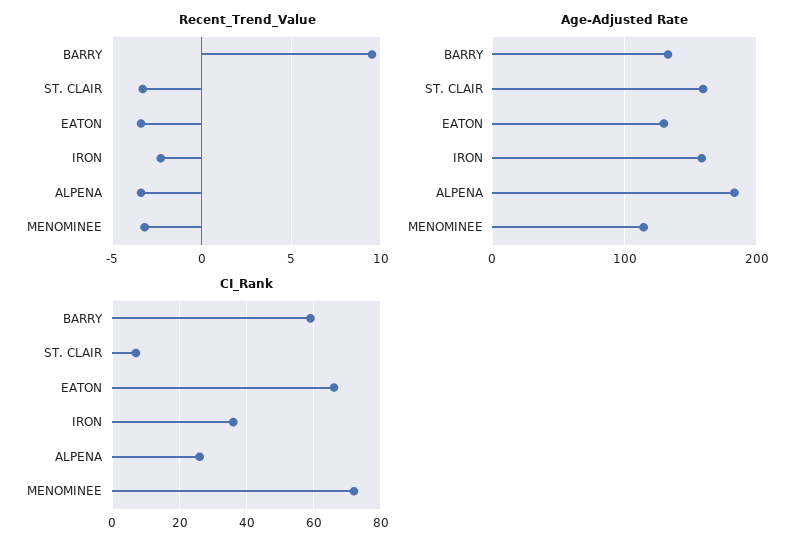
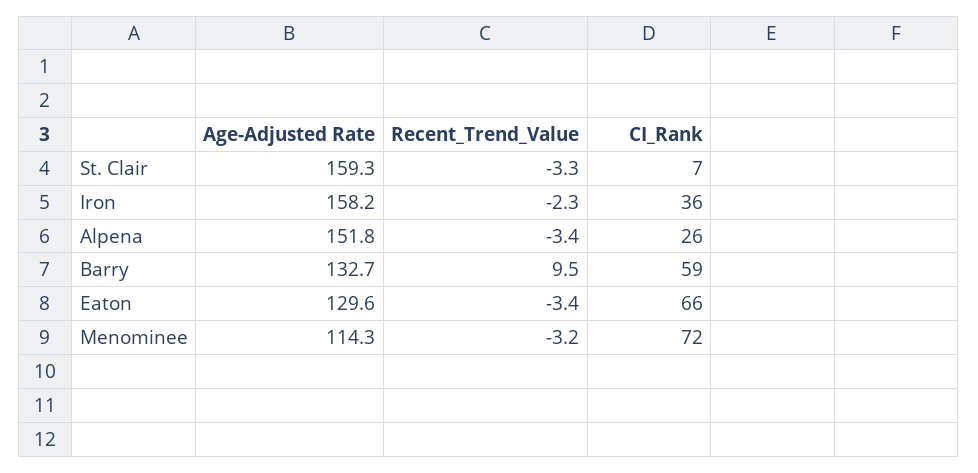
Age-Adjusted Rate, ALPENA: 180 -> 151.8

